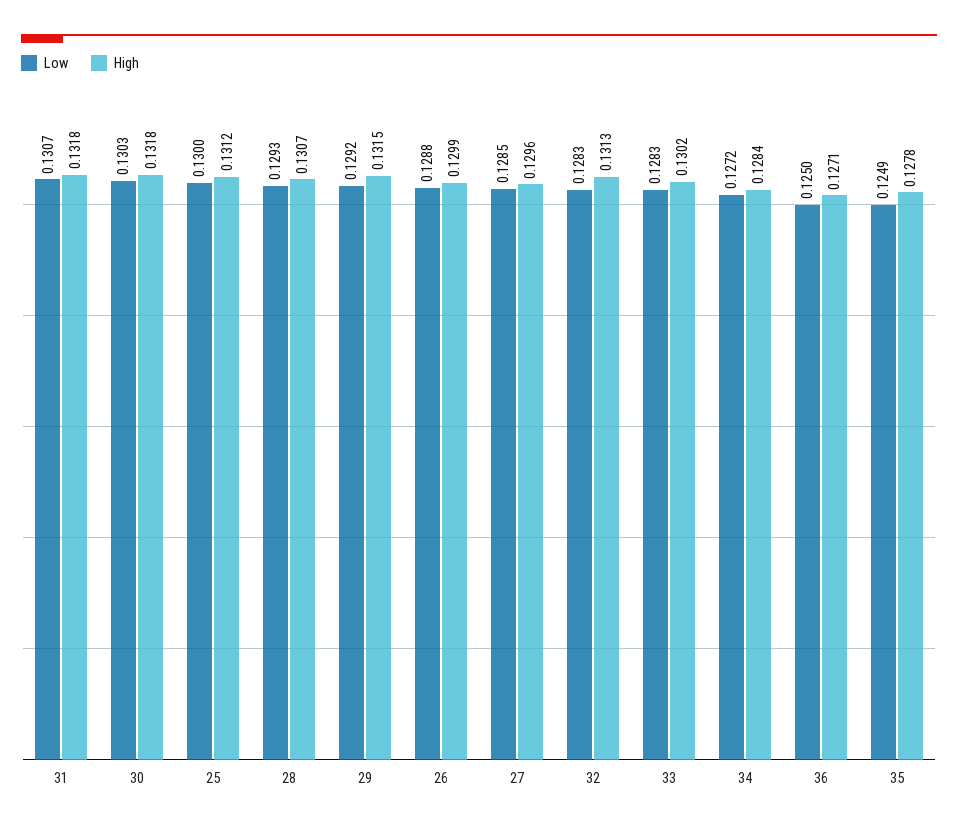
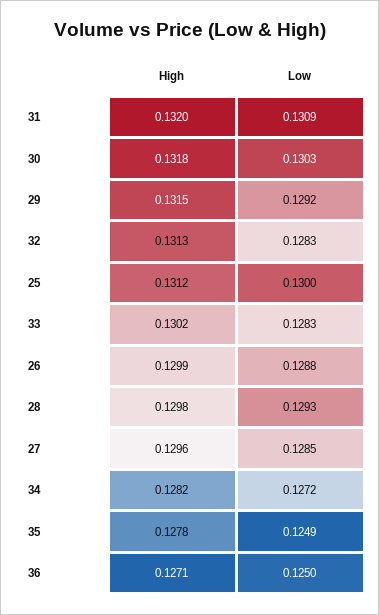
Low, 31: 0.1307 -> 0.1309
High, 31: 0.1318 -> 0.132
High, 28: 0.1307 -> 0.1298
High, 34: 0.1284 -> 0.1282

